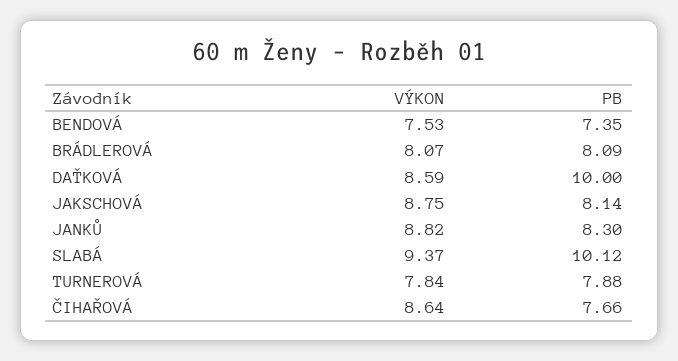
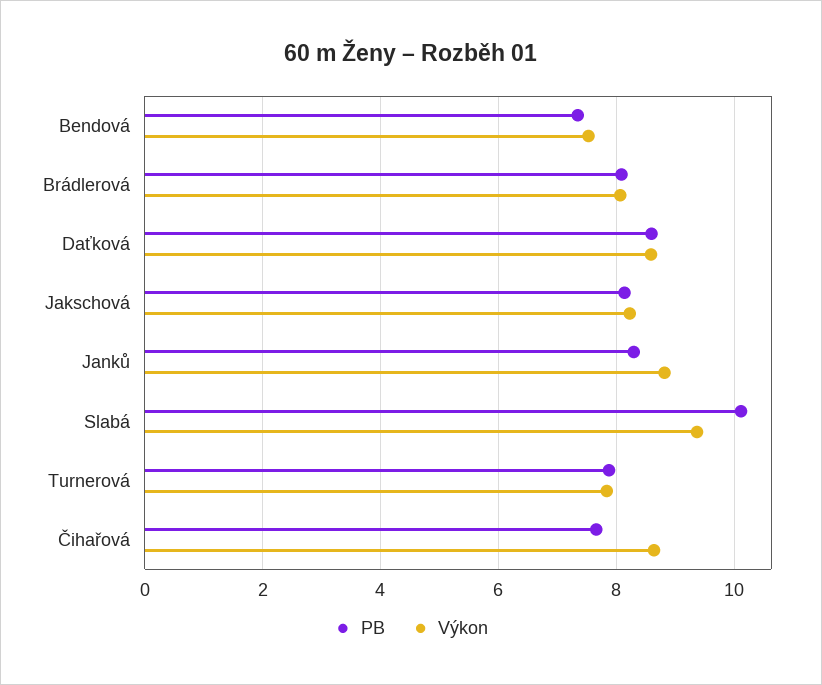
PB, DAŤKOVÁ: 10 -> 8.6
VÝKON, JAKSCHOVÁ: 8.75 -> 8.2

